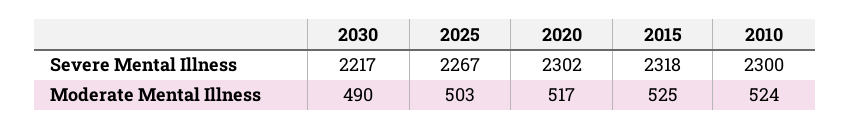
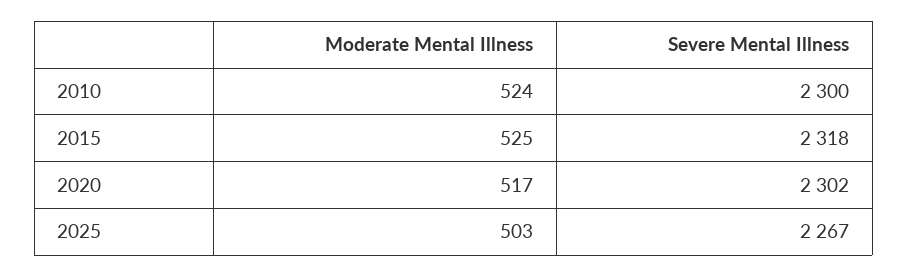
2030, Severe Mental Illness: 2217 -> none
2030, Moderate Mental Illness: 490 -> none

